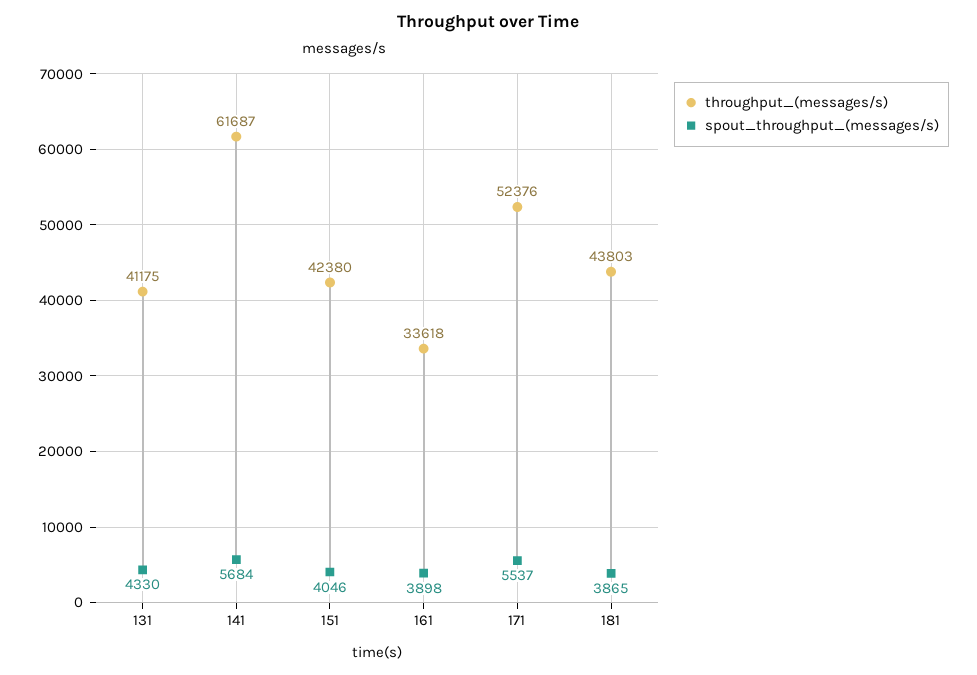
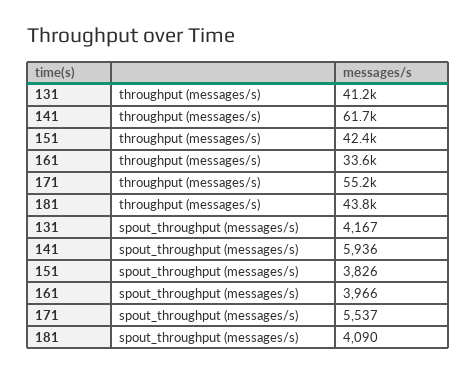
spout_throughput_(messages/s), 131: 4330 -> 4167
spout_throughput_(messages/s), 141: 5684 -> 5936
spout_throughput_(messages/s), 151: 4046 -> 3826
spout_throughput_(messages/s), 161: 3898 -> 3966
throughput_(messages/s), 171: 52376 -> 55200
spout_throughput_(messages/s), 181: 3865 -> 4090

